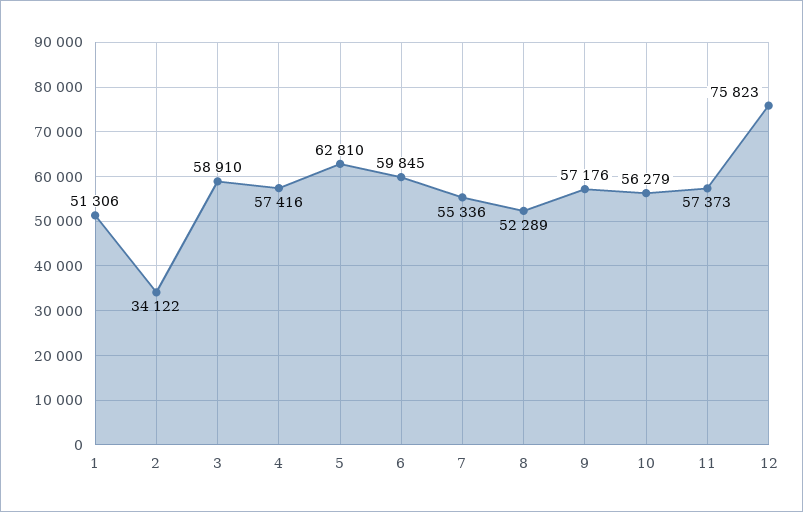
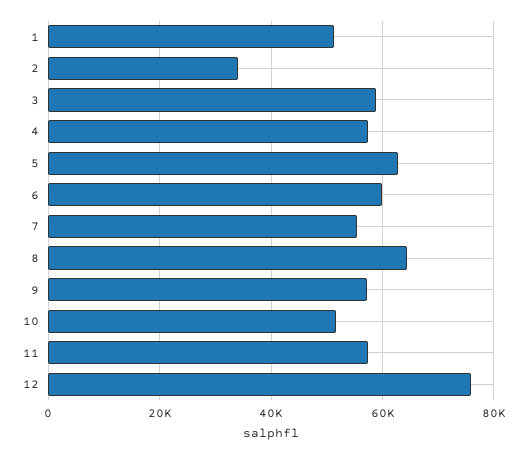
8: 52289 -> 64000
10: 56279 -> 52000

